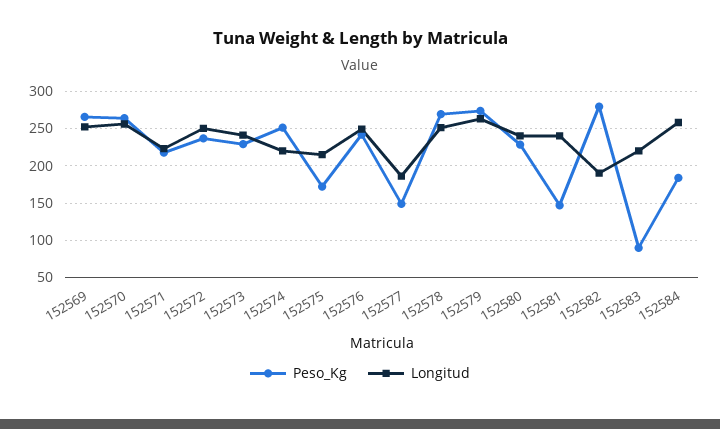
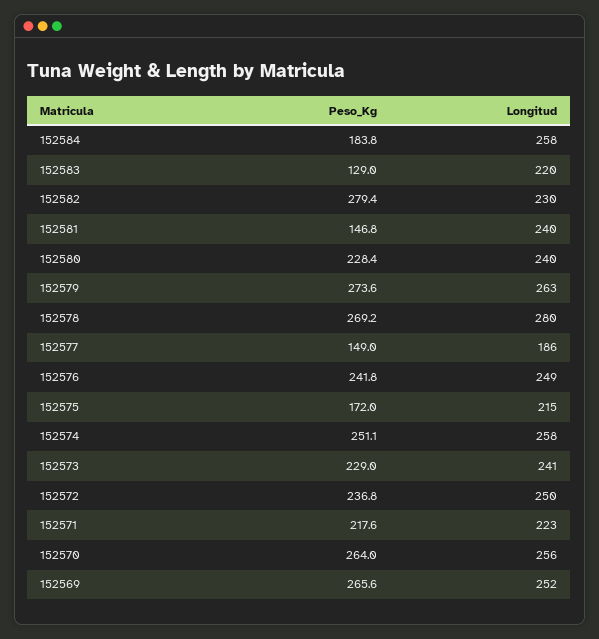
Longitud, 152574: 220 -> 258
Longitud, 152578: 250 -> 280
Longitud, 152582: 190 -> 230
Peso_Kg, 152583: 90 -> 129

